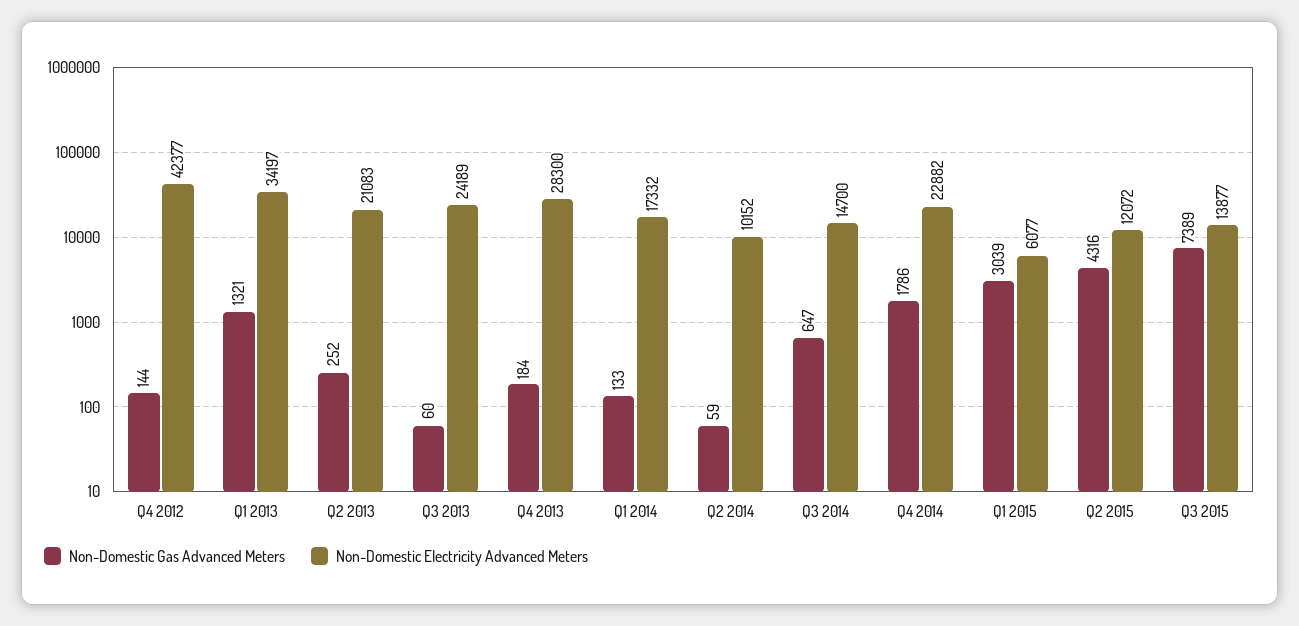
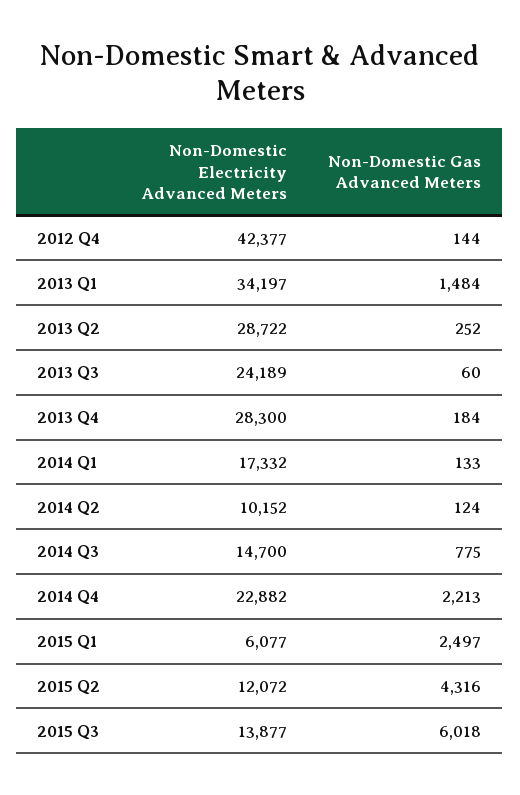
Non-Domestic Gas Advanced Meters, Q1 2013: 1321 -> 1484
Non-Domestic Electricity Advanced Meters, Q2 2013: 21083 -> 28722
Non-Domestic Gas Advanced Meters, Q2 2014: 59 -> 124
Non-Domestic Gas Advanced Meters, Q3 2014: 647 -> 775
Non-Domestic Gas Advanced Meters, Q4 2014: 1786 -> 2213
Non-Domestic Gas Advanced Meters, Q1 2015: 3039 -> 2497
Non-Domestic Gas Advanced Meters, Q3 2015: 7389 -> 6018

